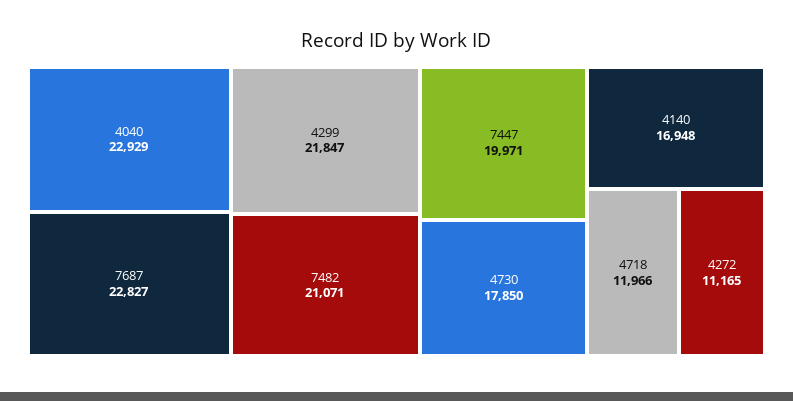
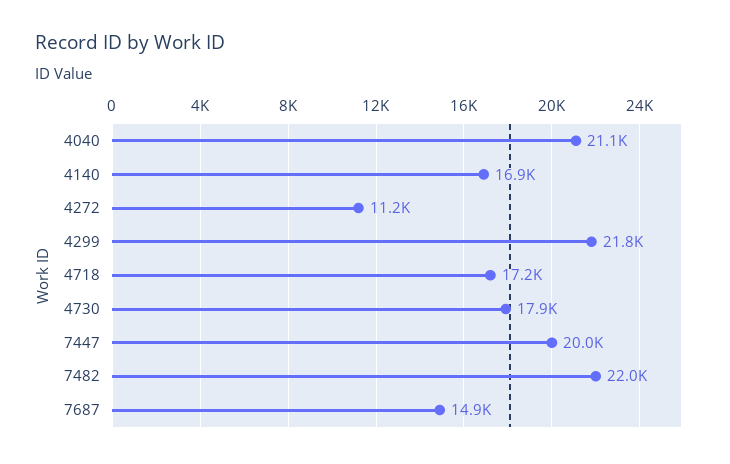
4040: 22929 -> 21100
7687: 22827 -> 14900
7482: 21071 -> 22000
4718: 11966 -> 17200

